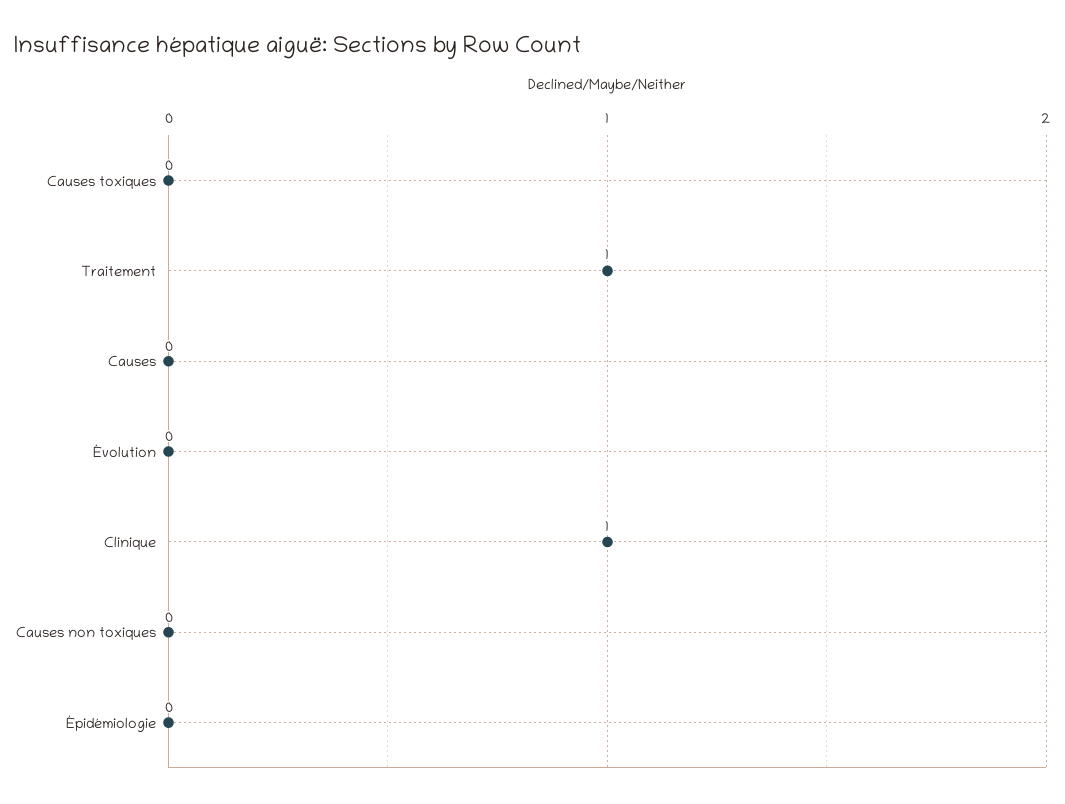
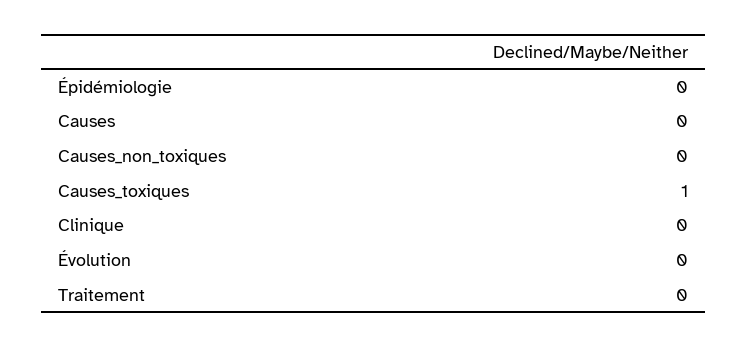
Causes toxiques: 0 -> 1
Traitement: 1 -> 0
Clinique: 1 -> 0

